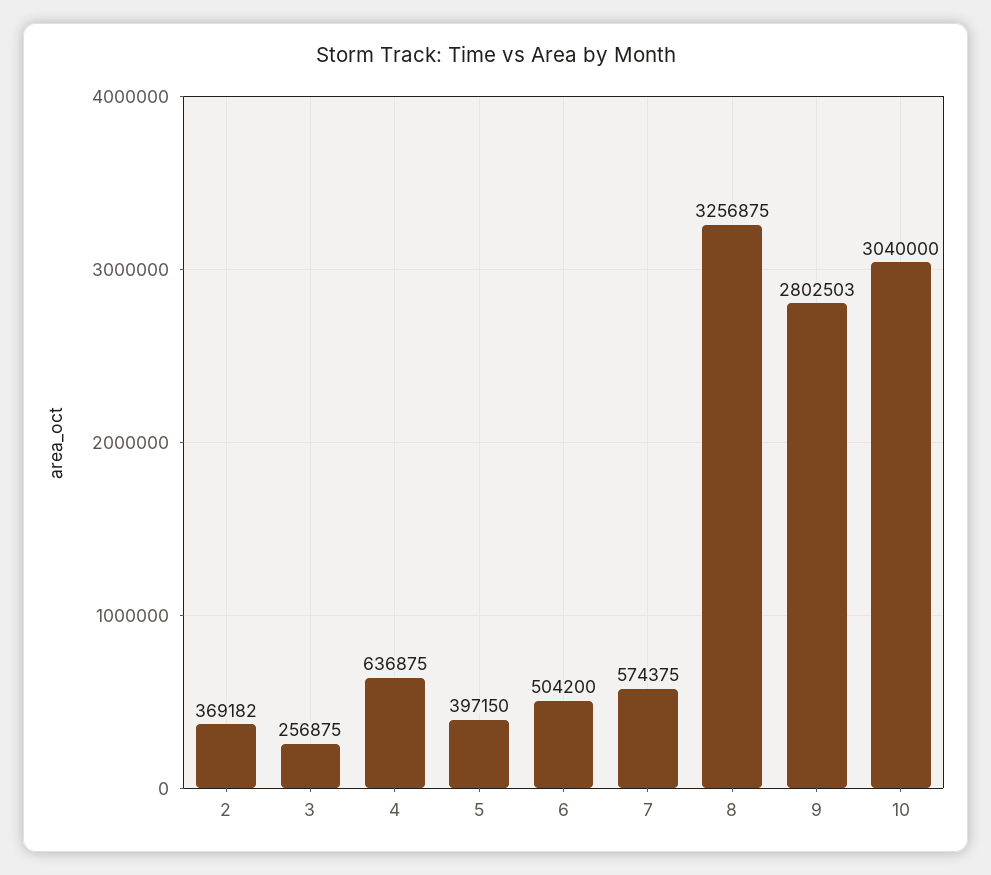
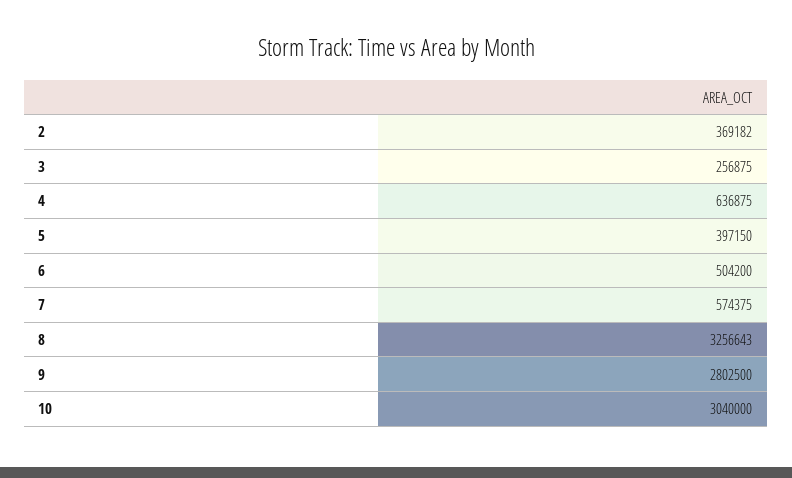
8: 3256875 -> 3256643
9: 2802503 -> 2802500

